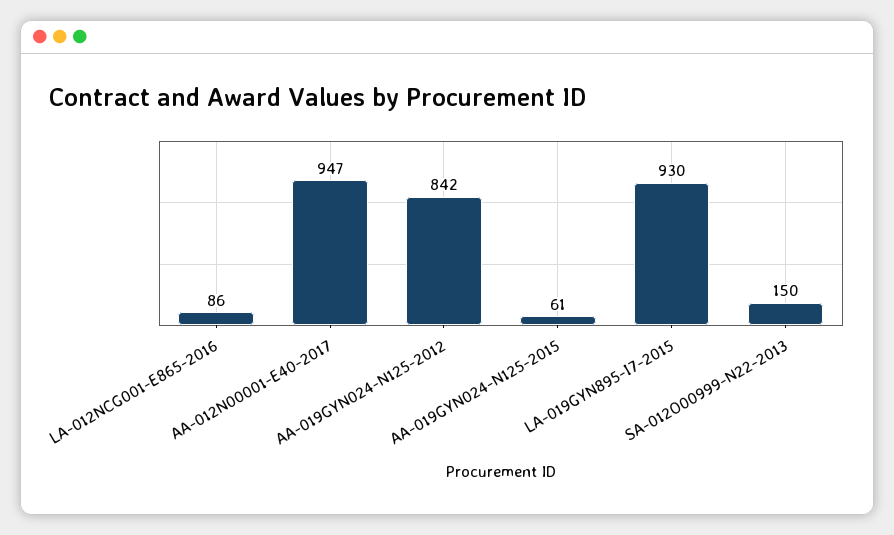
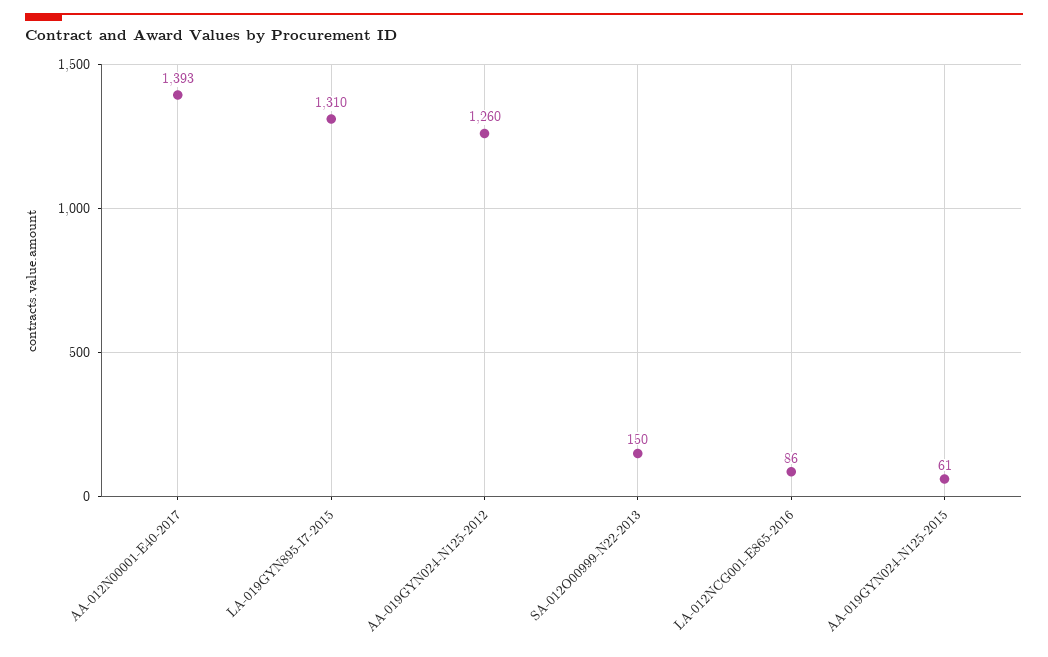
AA-012N00001-E40-2017: 947 -> 1393
AA-019GYN024-N125-2012: 842 -> 1260
LA-019GYN895-I7-2015: 930 -> 1310

